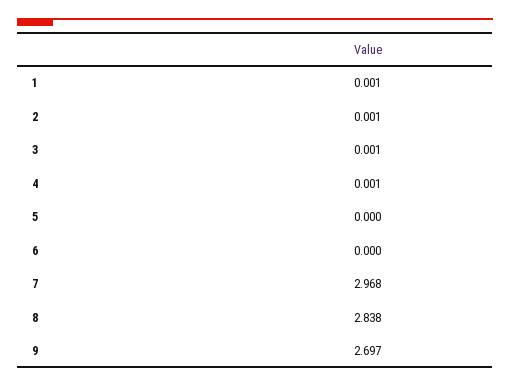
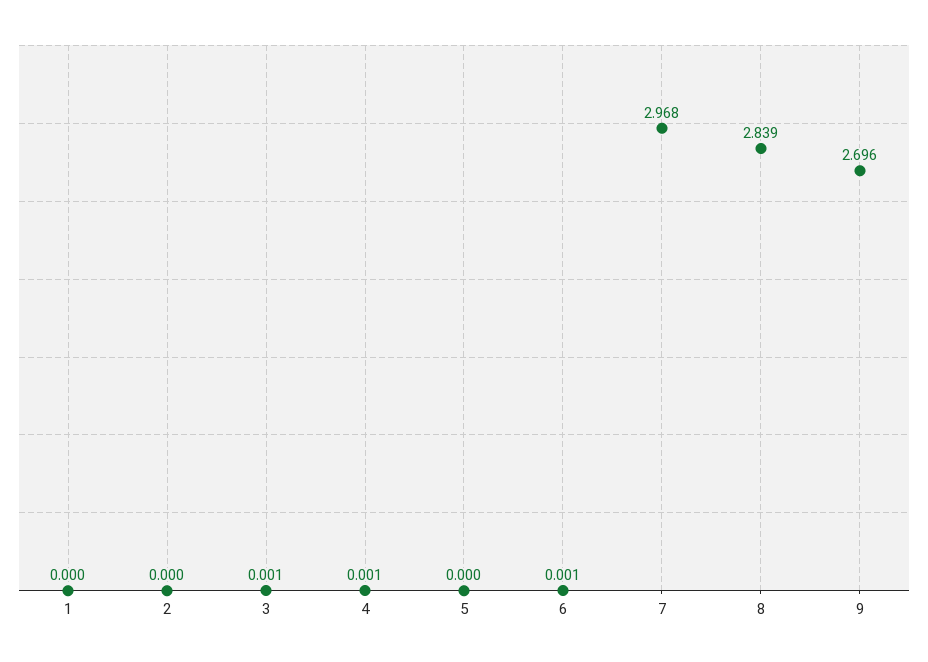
1: 0.001 -> 0
2: 0.001 -> 0
6: 0 -> 0.001
8: 2.838 -> 2.839
9: 2.697 -> 2.696

